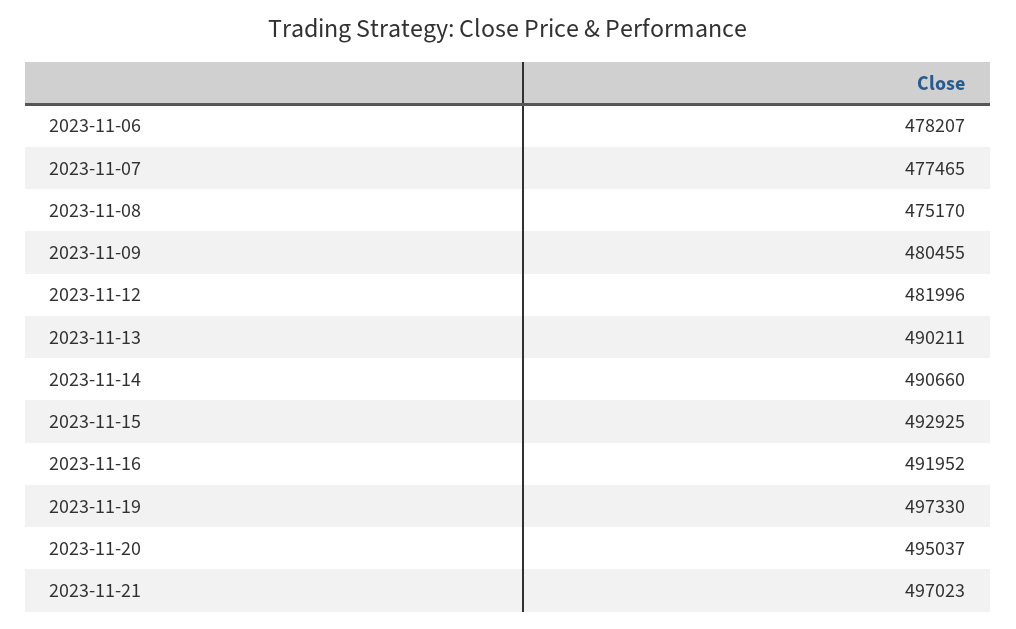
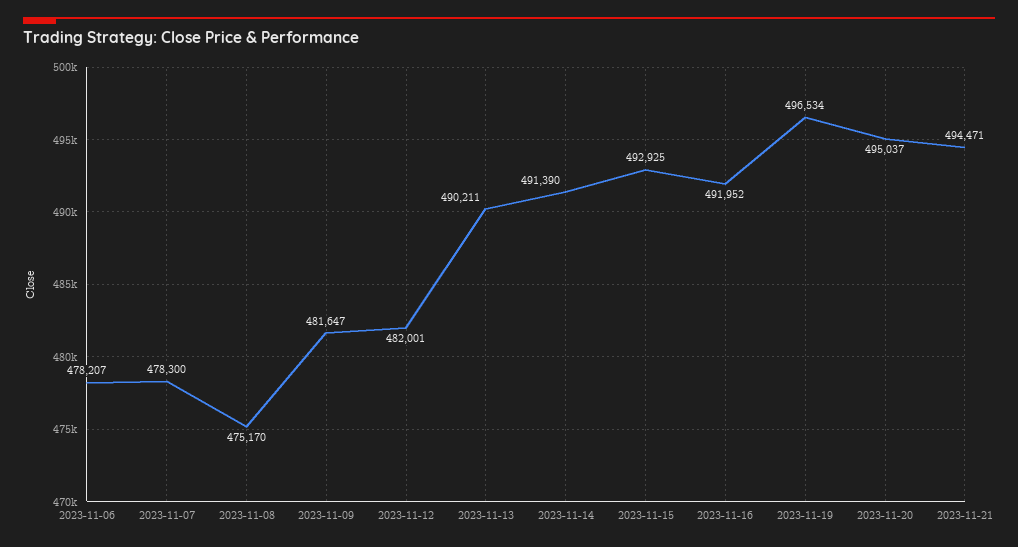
2023-11-07: 477465 -> 478300
2023-11-09: 480455 -> 481647
2023-11-12: 481996 -> 482001
2023-11-14: 490660 -> 491390
2023-11-19: 497330 -> 496534
2023-11-21: 497023 -> 494471

